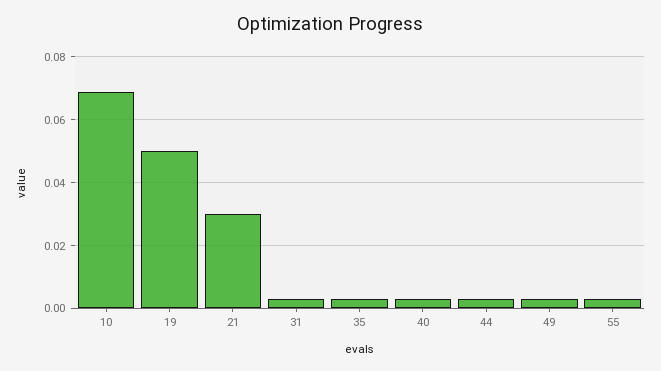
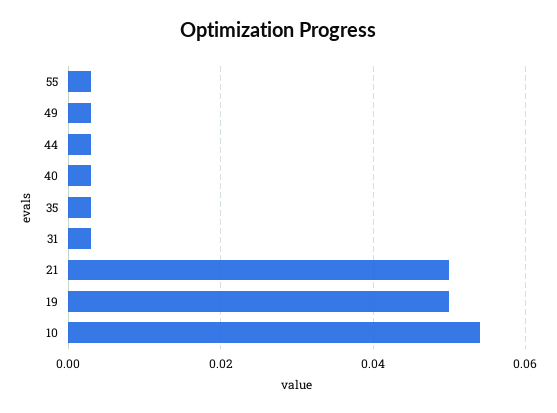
10: 0.07 -> 0.055
21: 0.03 -> 0.05

